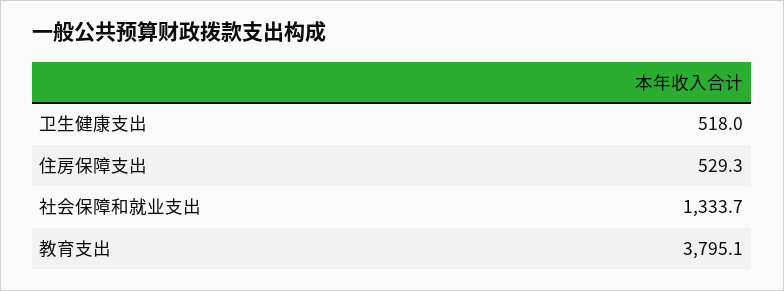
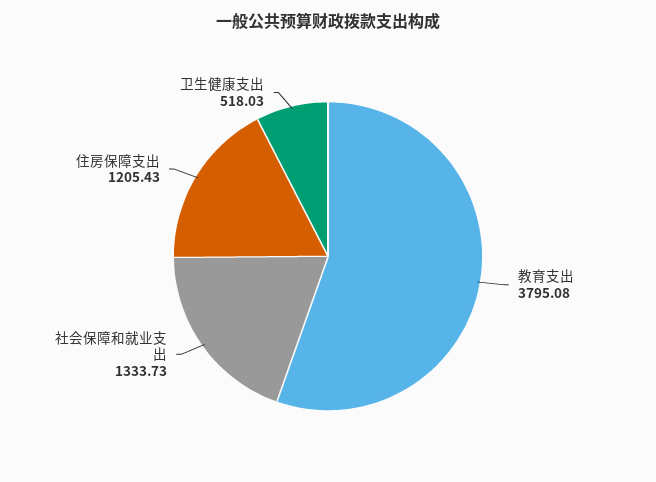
住房保障支出: 529.3 -> 1205.43

